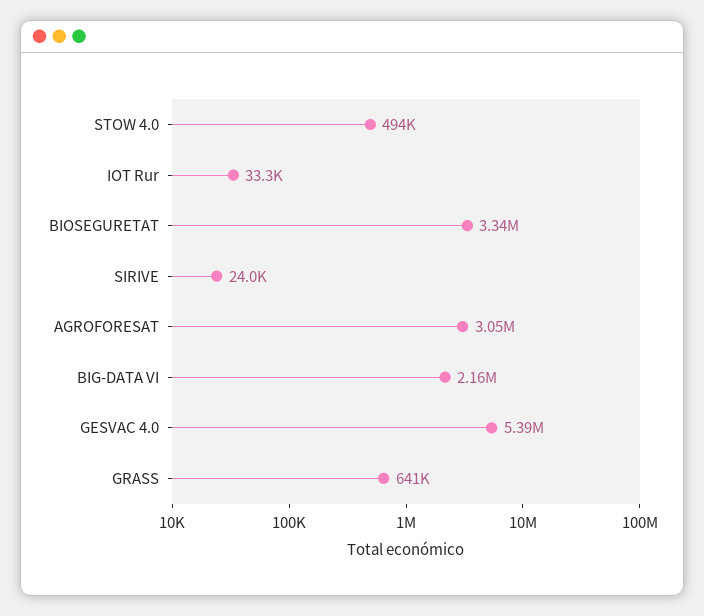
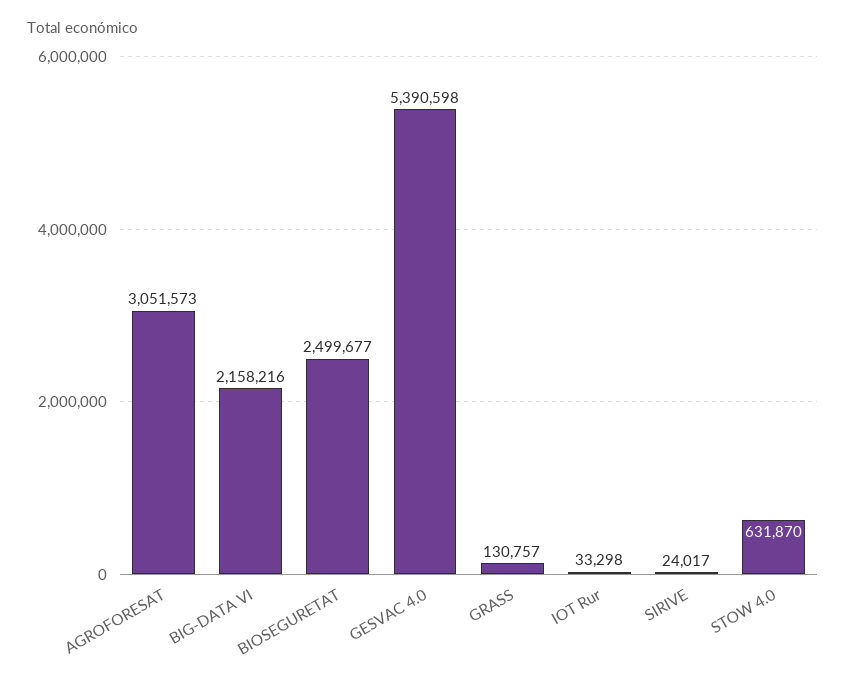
STOW 4.0: 494000 -> 631870
BIOSEGURETAT: 3340000 -> 2499677
GRASS: 641000 -> 130757

